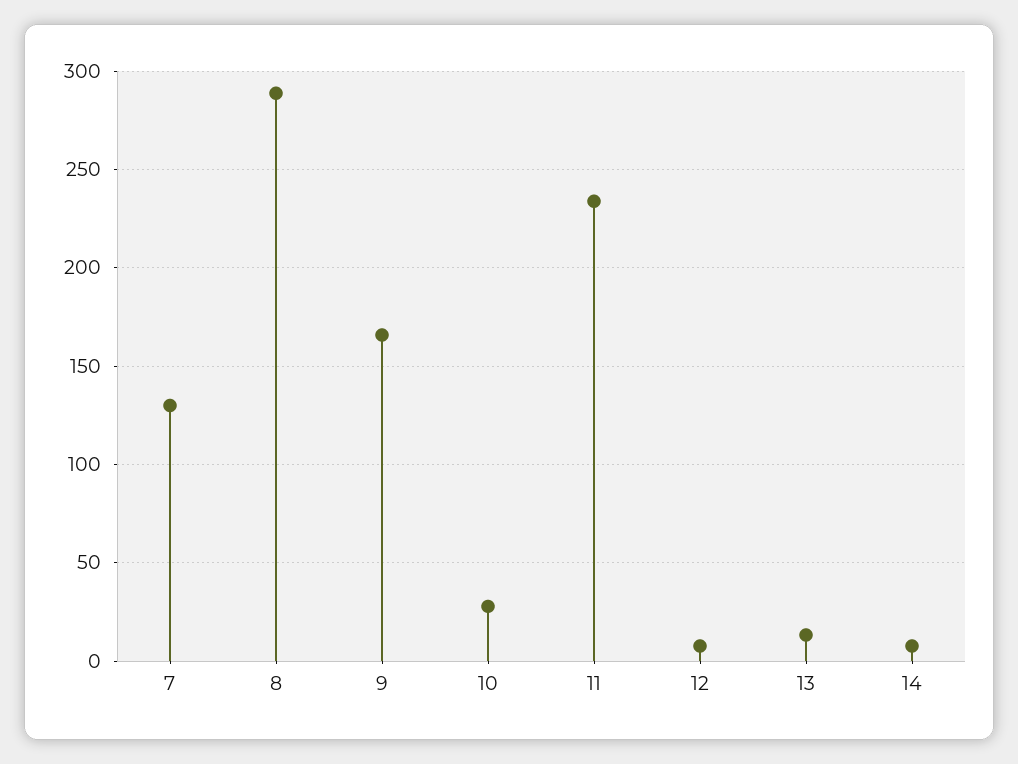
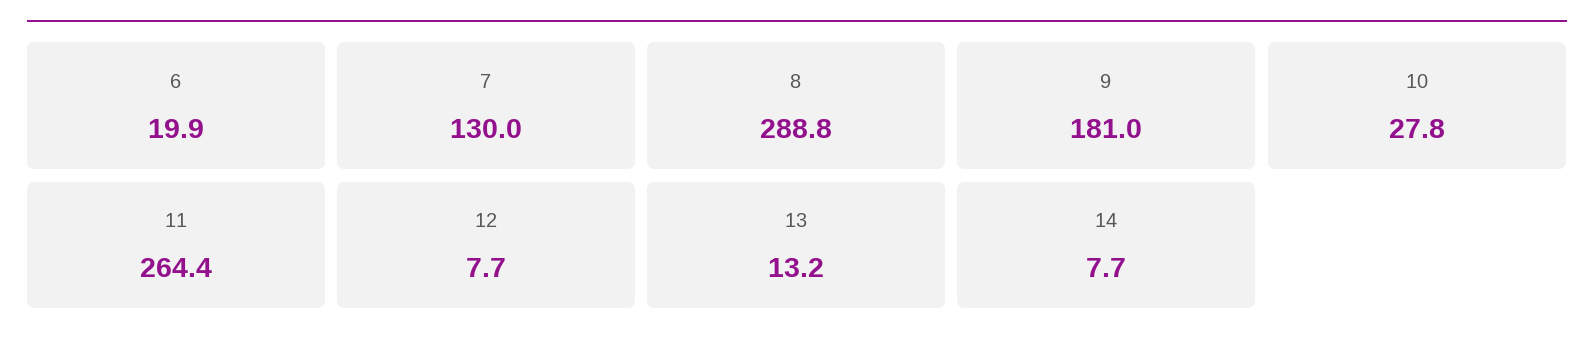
9: 165 -> 181
11: 235 -> 264.4
6: none -> 19.9

